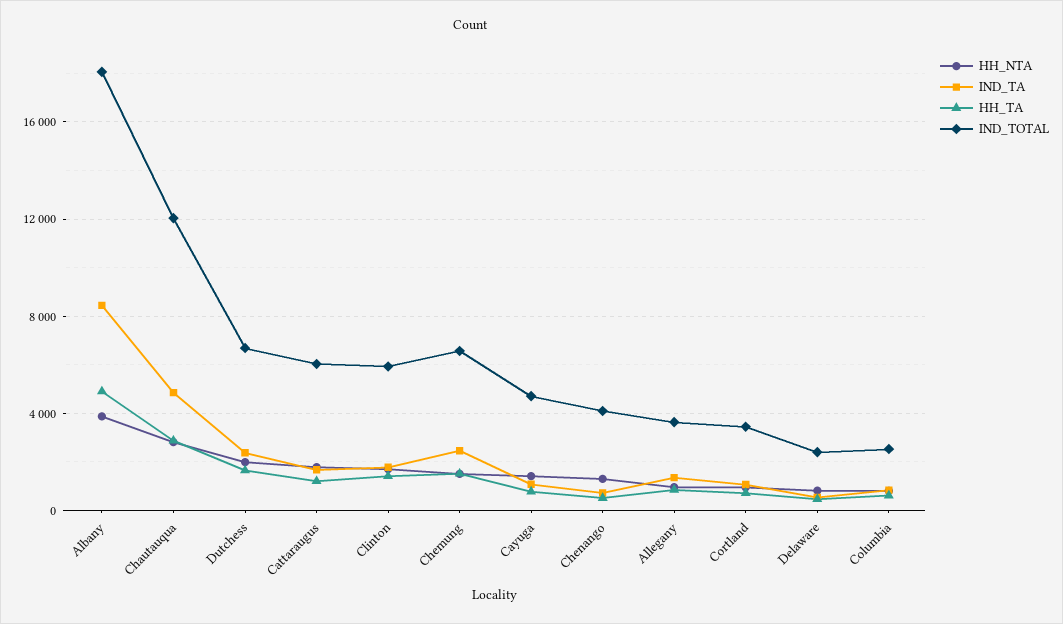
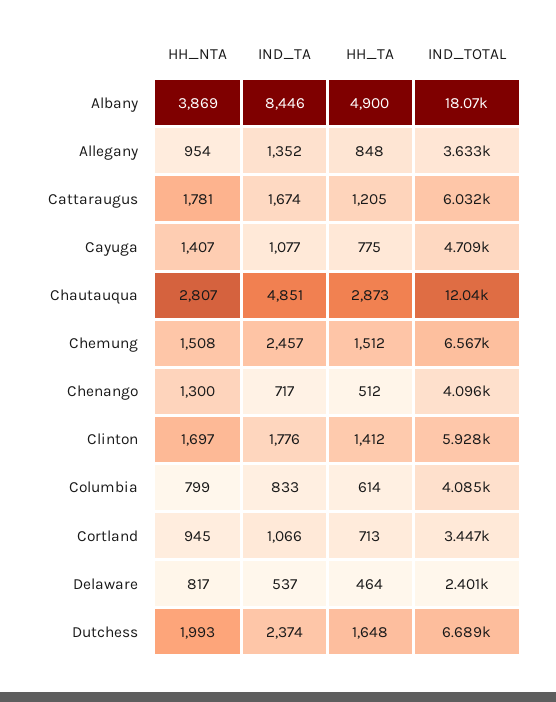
IND_TOTAL, Columbia: 2500 -> 4085

